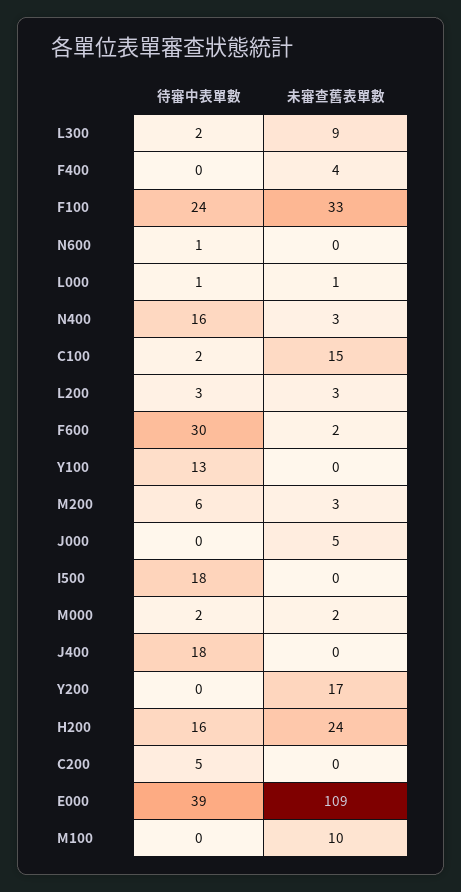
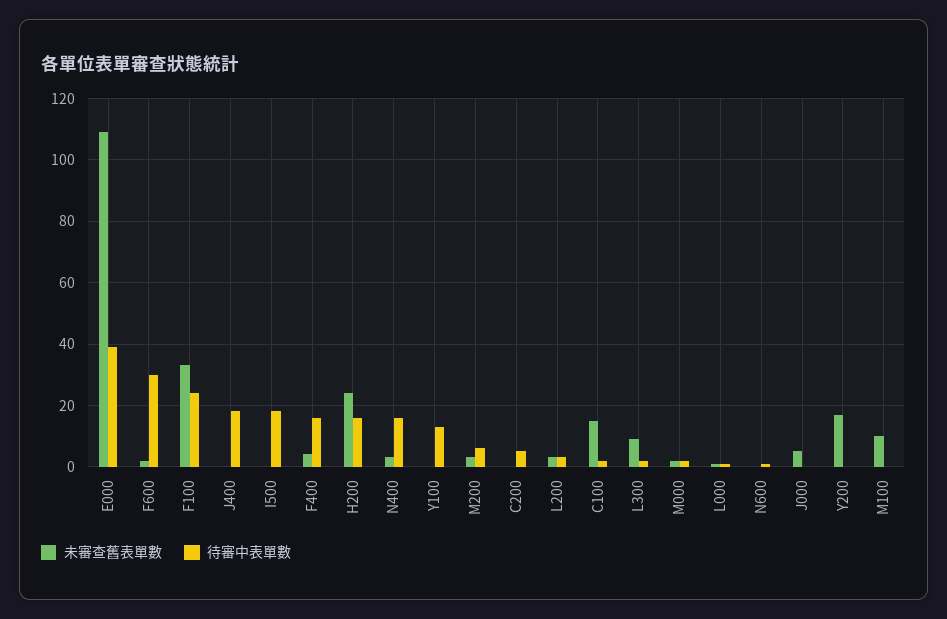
待審中表單數, F400: 0 -> 15

